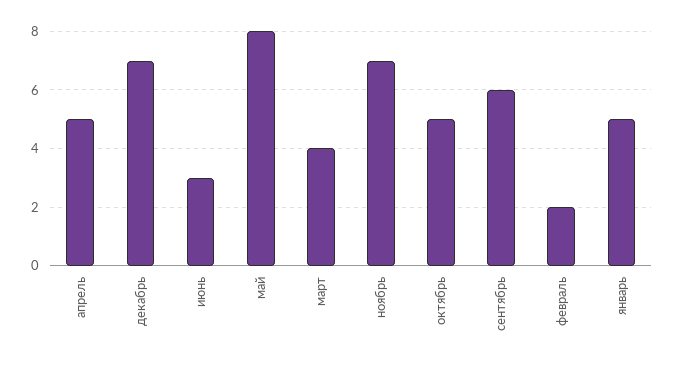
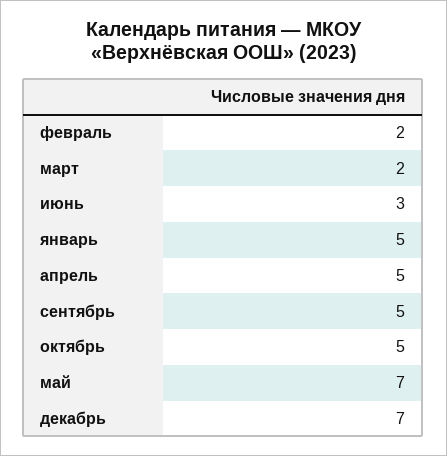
май: 8 -> 7
март: 4 -> 2
ноябрь: 7 -> none
сентябрь: 6 -> 5

